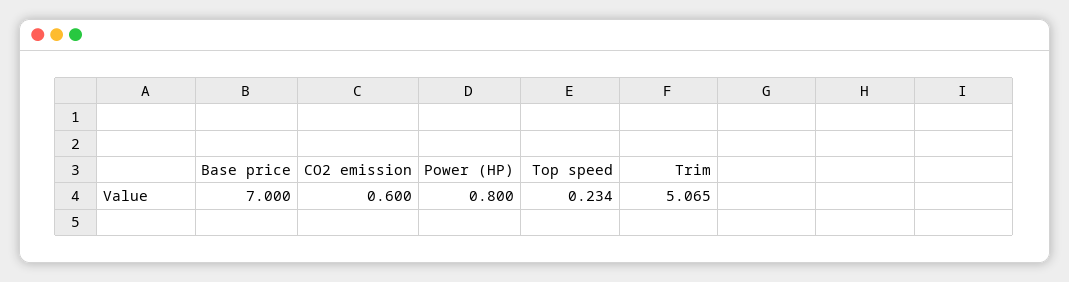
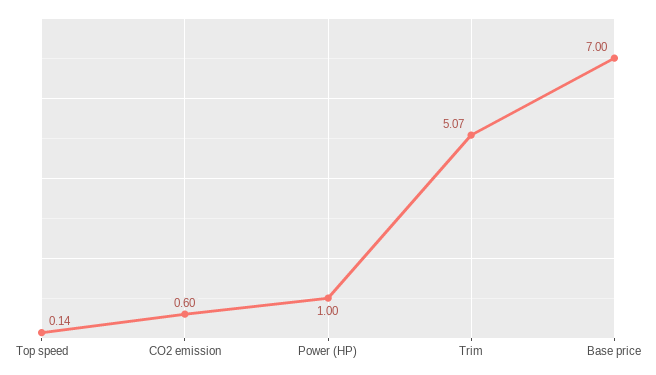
Power (HP): 0.8 -> 1
Top speed: 0.234 -> 0.14

